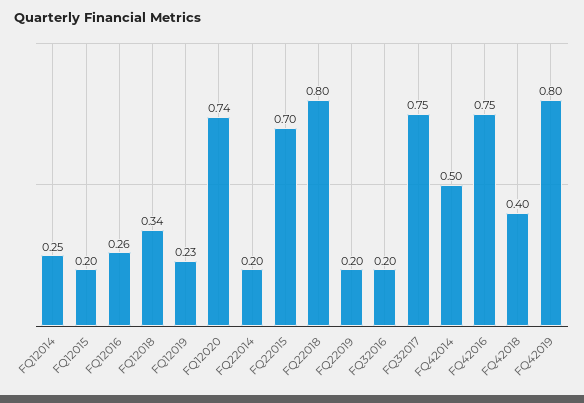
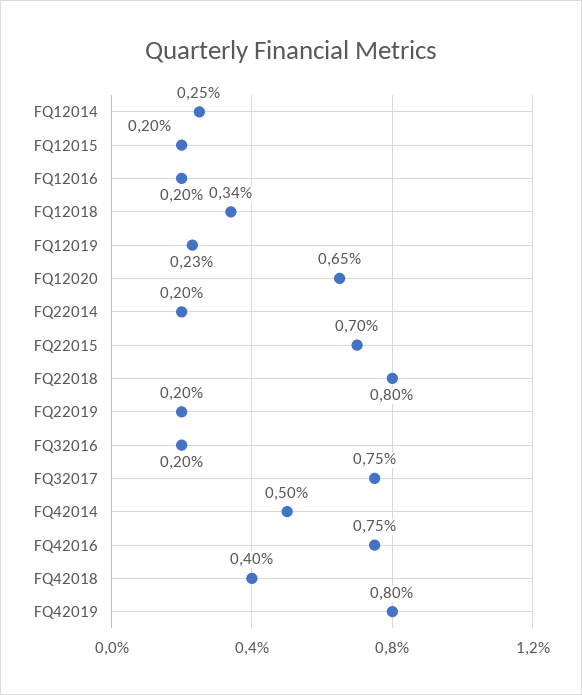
FQ12016: 0.26 -> 0.2
FQ12020: 0.74 -> 0.65

